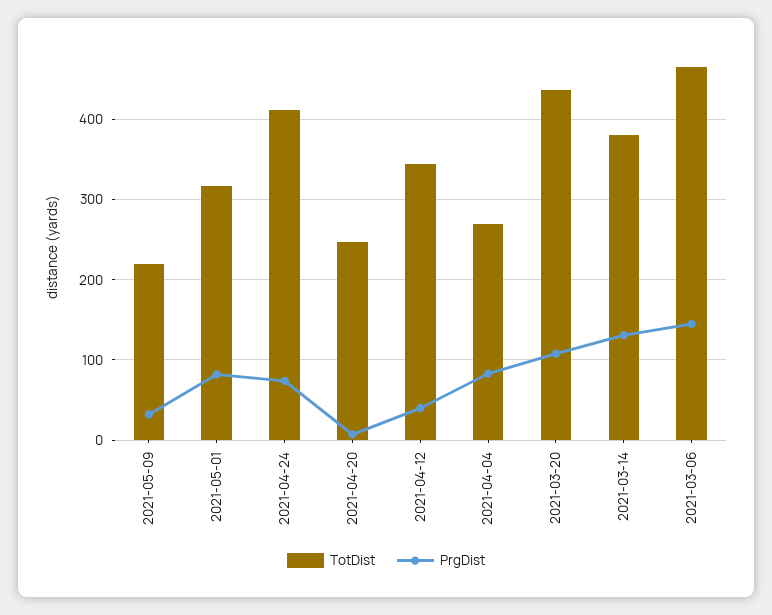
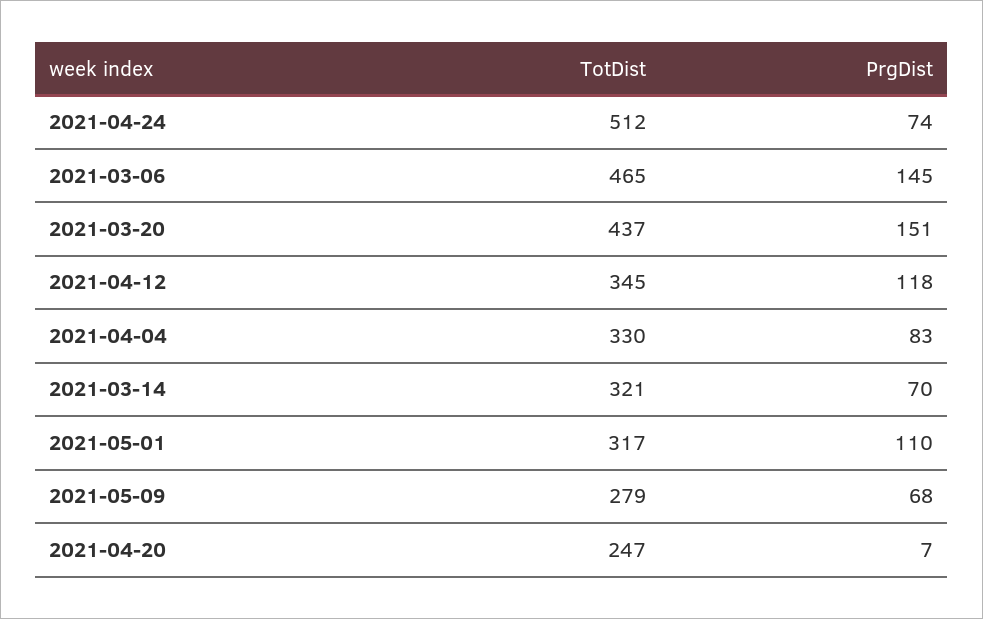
TotDist, 2021-05-09: 220 -> 279
PrgDist, 2021-05-09: 30 -> 68
PrgDist, 2021-05-01: 80 -> 110
TotDist, 2021-04-24: 410 -> 512
PrgDist, 2021-04-12: 40 -> 118
TotDist, 2021-04-04: 270 -> 330
PrgDist, 2021-03-20: 110 -> 151
TotDist, 2021-03-14: 380 -> 321
PrgDist, 2021-03-14: 130 -> 70

